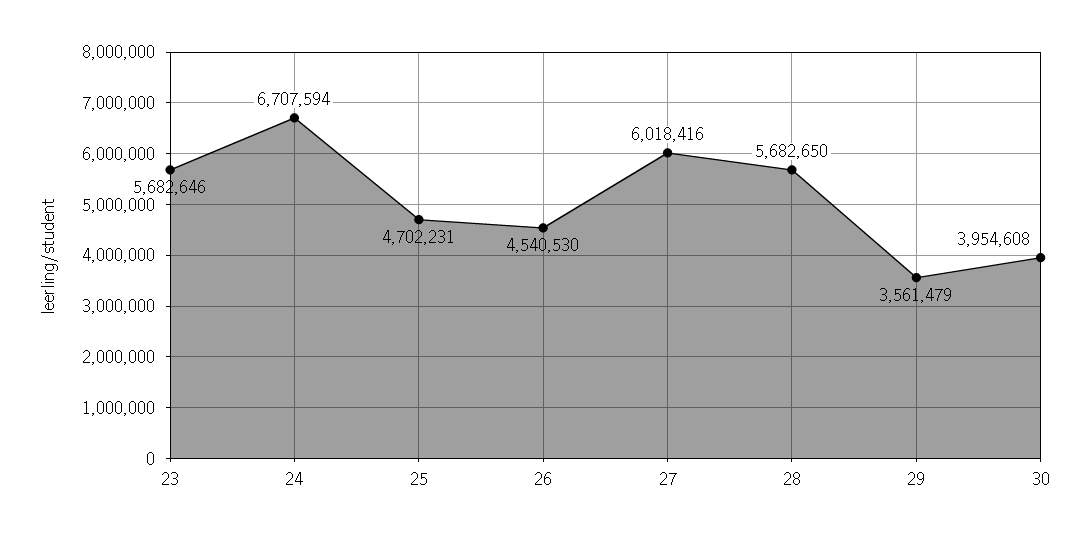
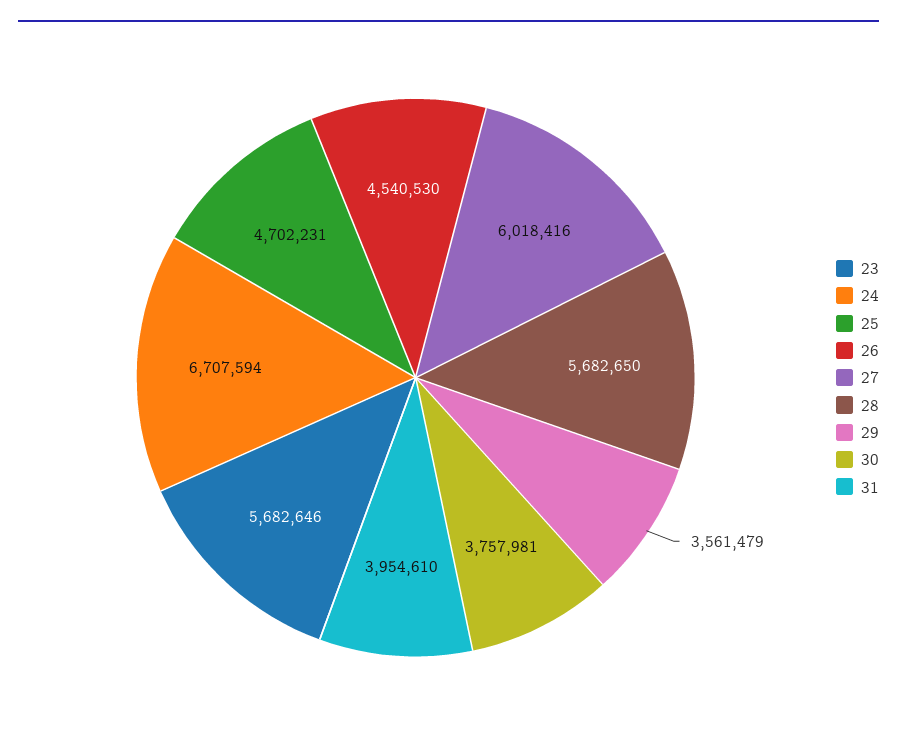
30: 3954608 -> 3757981
31: none -> 3954610

